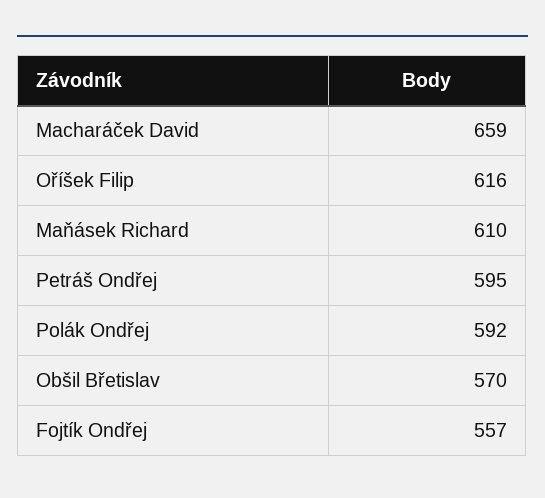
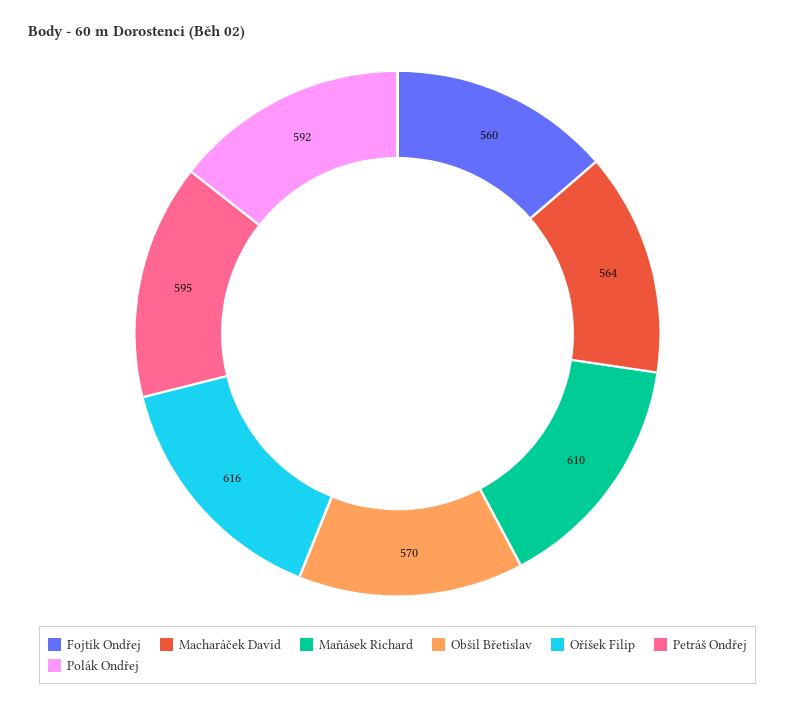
Macharáček David: 659 -> 564
Fojtík Ondřej: 557 -> 560

